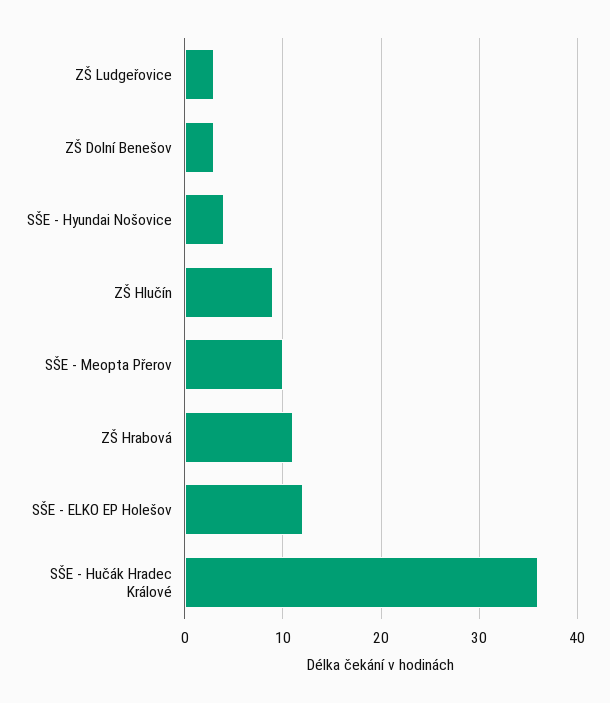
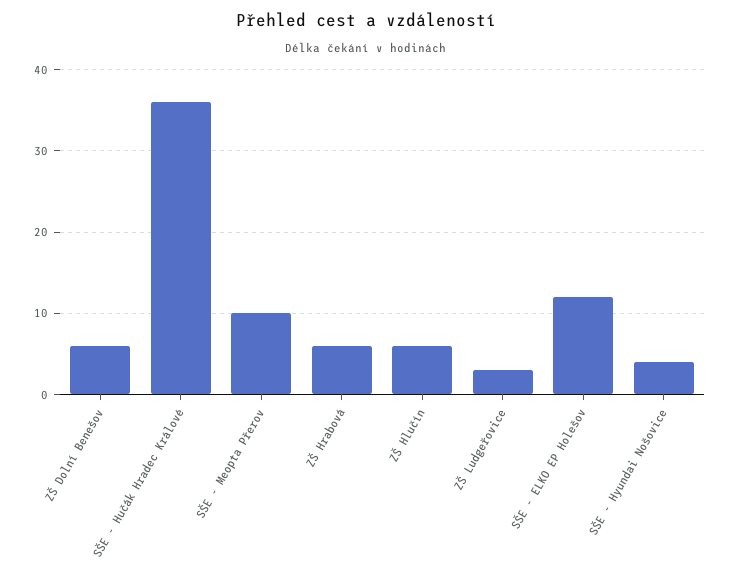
ZŠ Dolní Benešov: 3 -> 6
ZŠ Hlučín: 9 -> 6
ZŠ Hrabová: 11 -> 6

